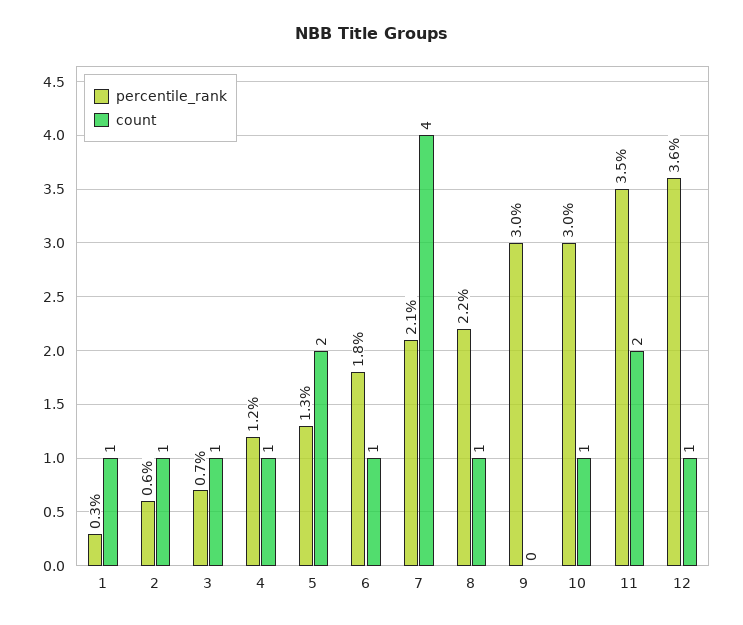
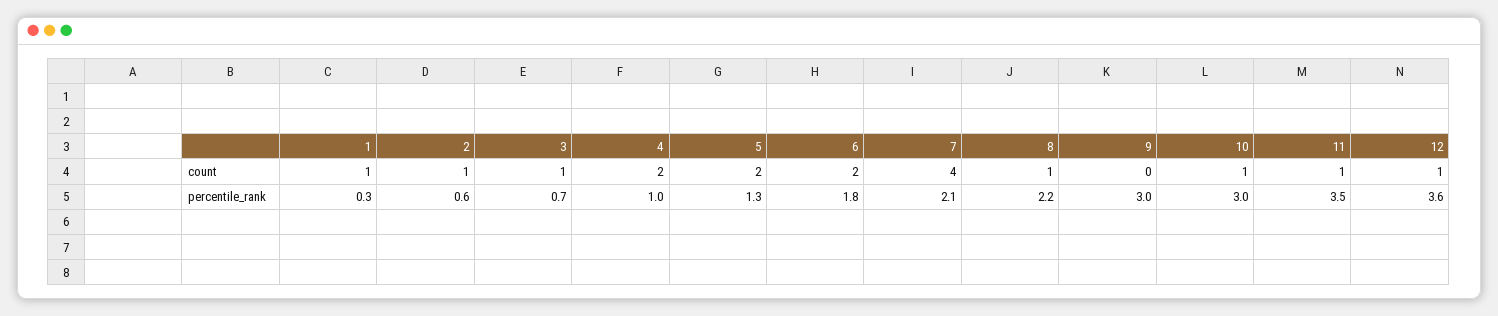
percentile_rank, 4: 1.2 -> 1
count, 4: 1 -> 2
count, 6: 1 -> 2
count, 11: 2 -> 1

